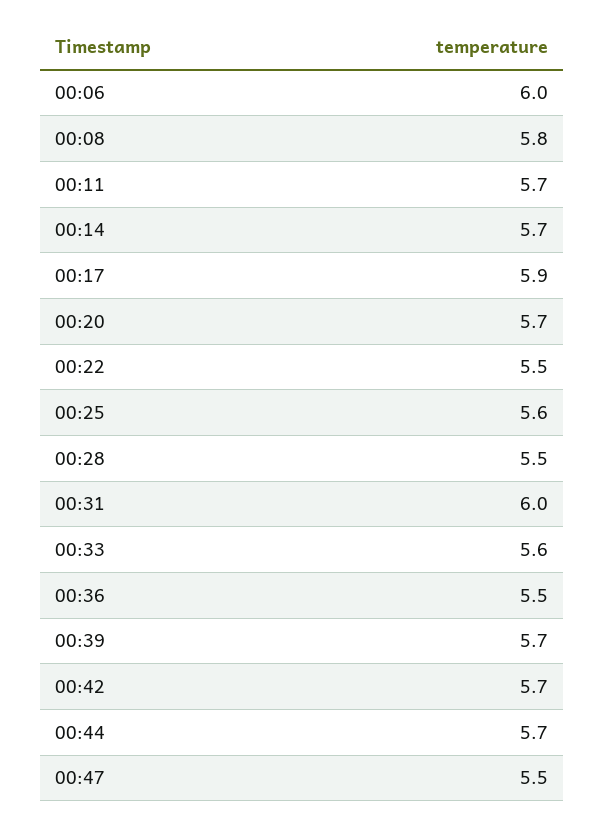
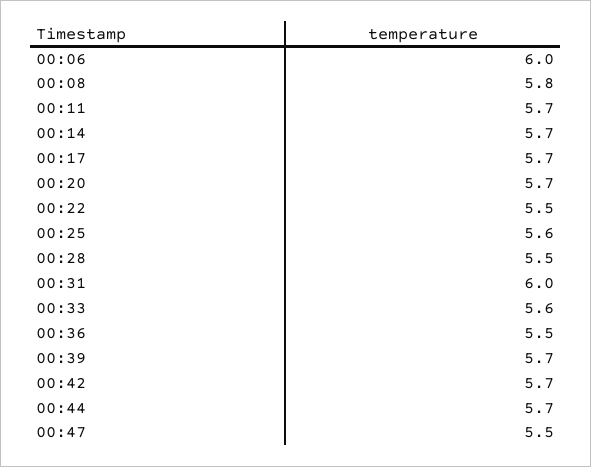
00:17: 5.9 -> 5.7

